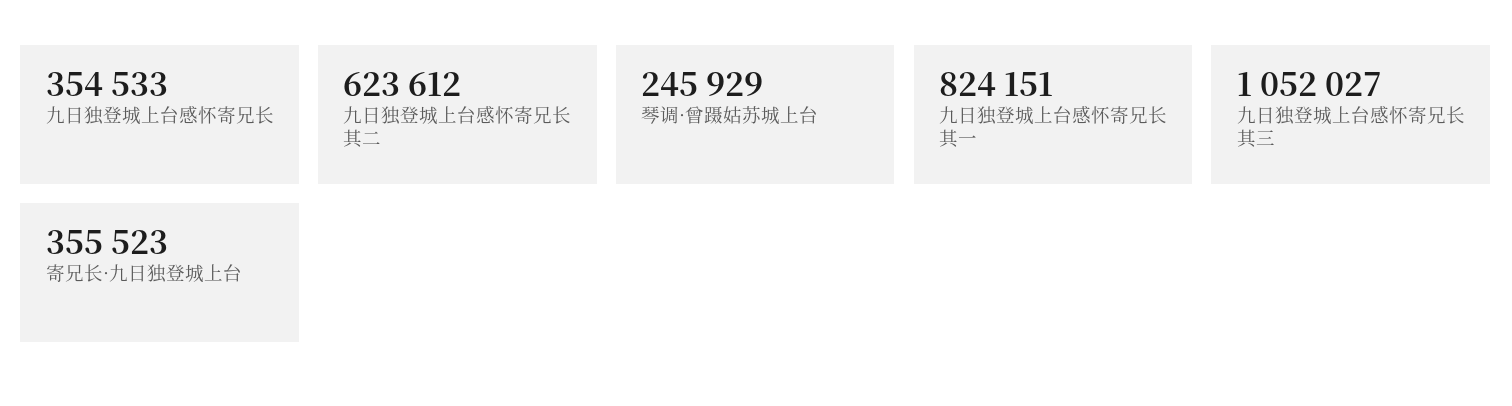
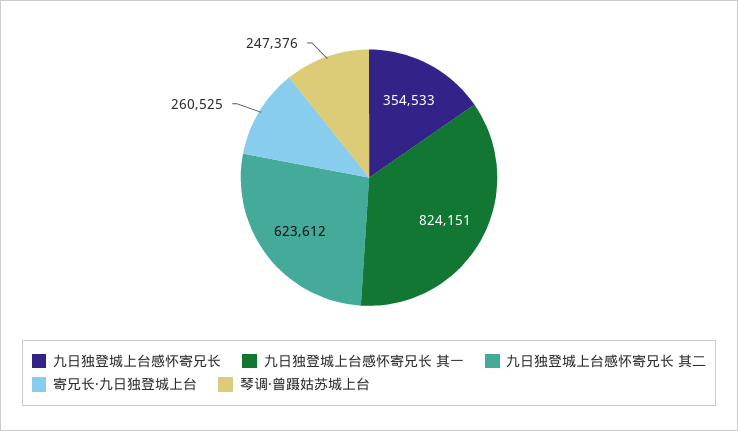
琴调·曾蹑姑苏城上台: 245929 -> 247376
九日独登城上台感怀寄兄长 其三: 1052027 -> none
寄兄长·九日独登城上台: 355523 -> 260525

